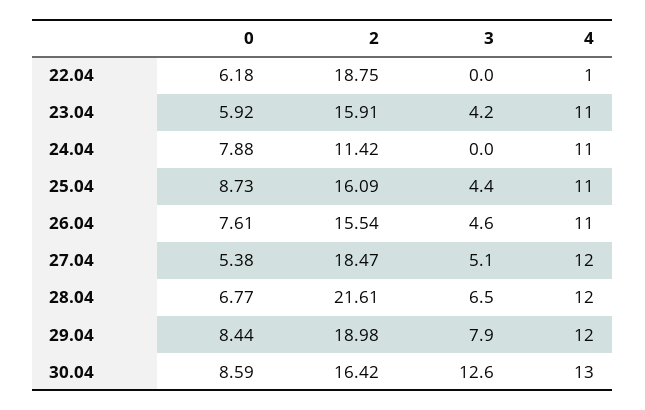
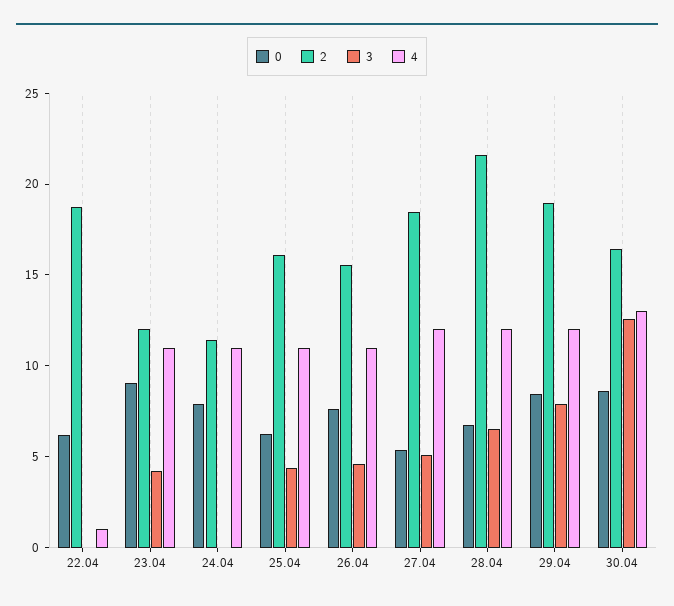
0, 23.04: 5.92 -> 9
2, 23.04: 15.91 -> 12
0, 25.04: 8.73 -> 6

